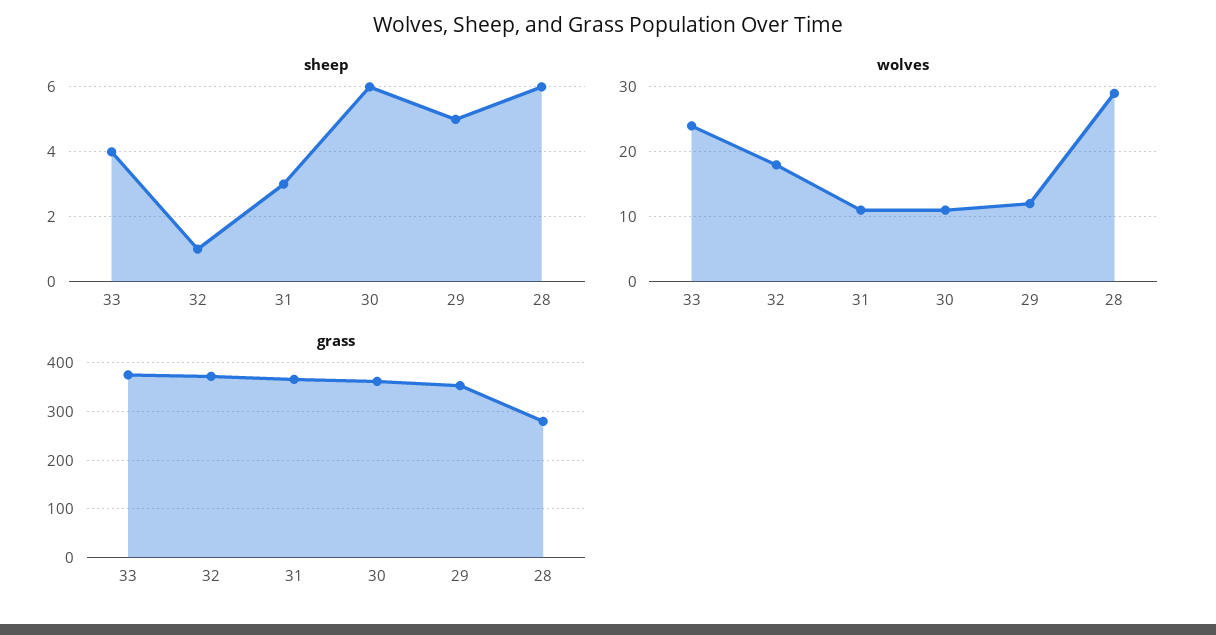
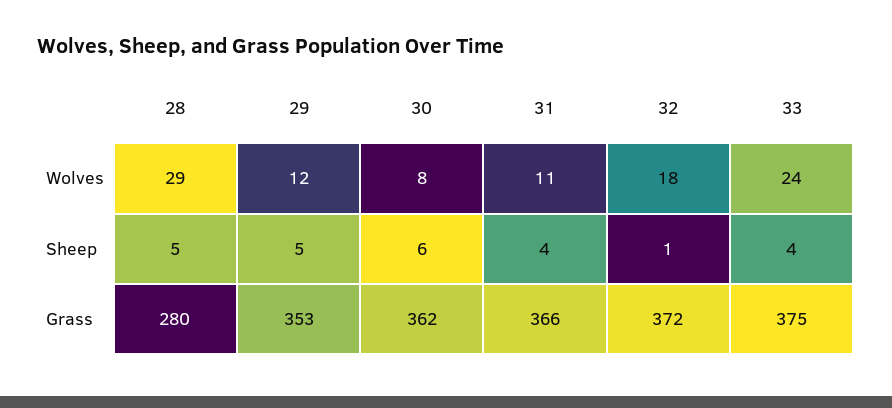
sheep, 31: 3 -> 4
sheep, 28: 6 -> 5
wolves, 30: 11 -> 8

